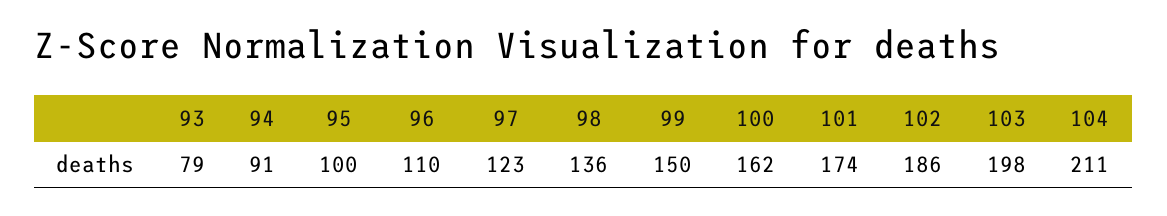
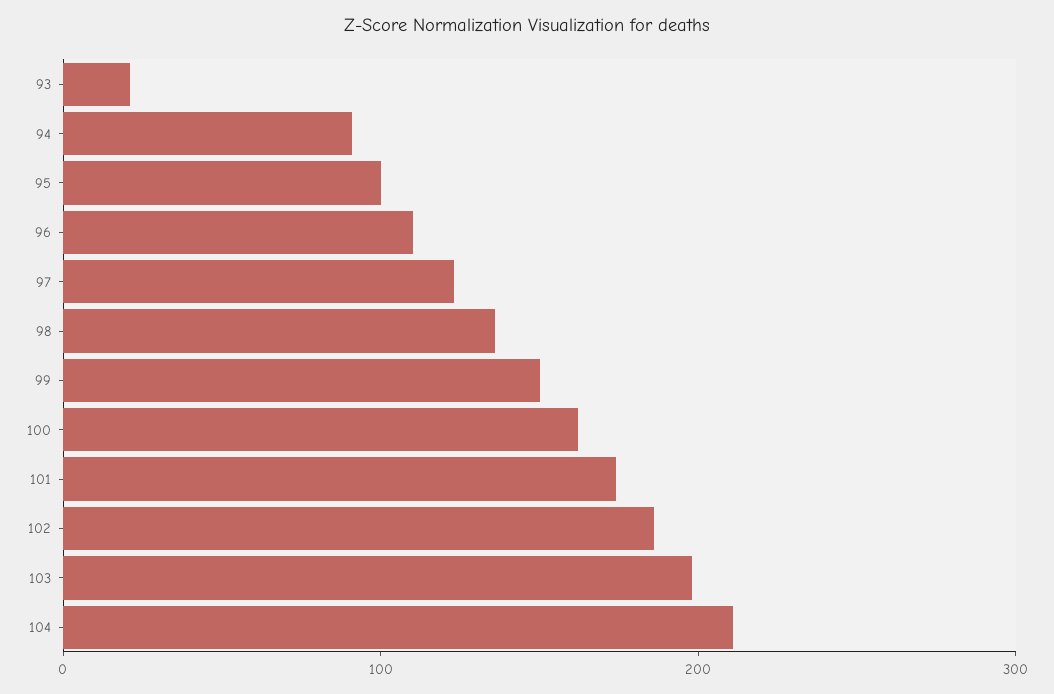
93: 79 -> 20

